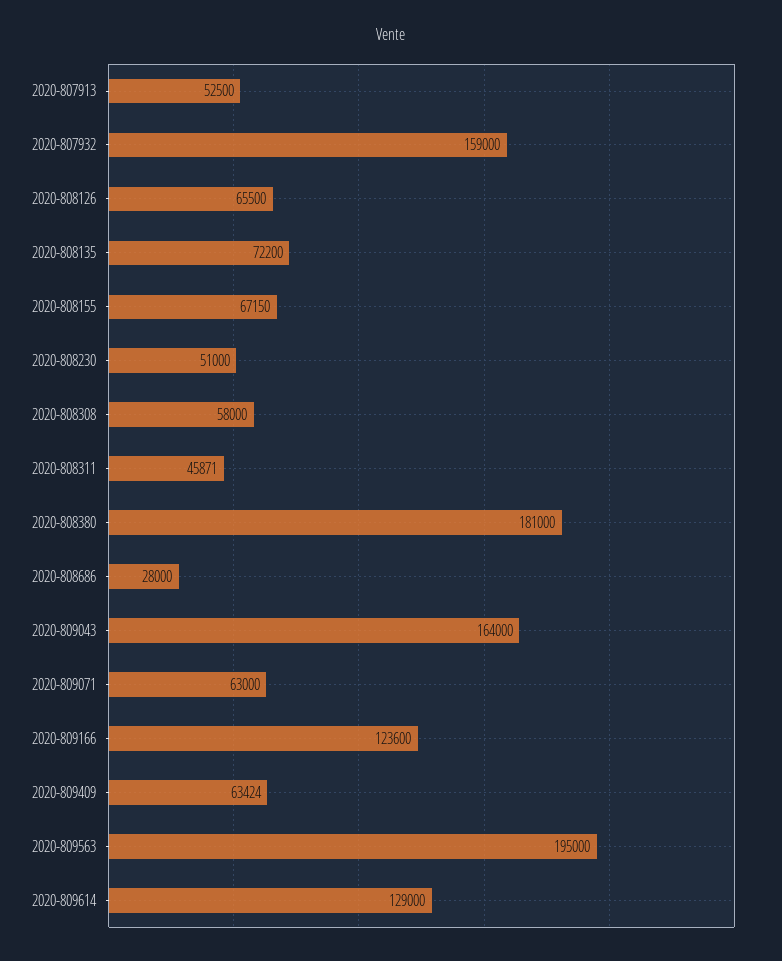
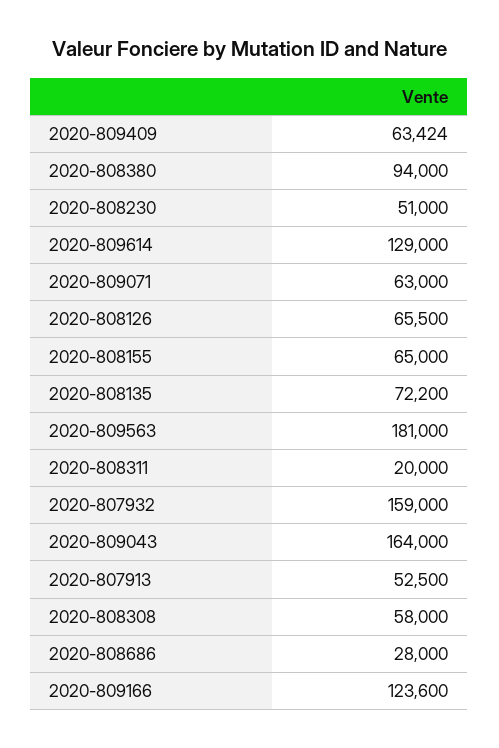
2020-808155: 67150 -> 65000
2020-808311: 45871 -> 20000
2020-808380: 181000 -> 94000
2020-809563: 195000 -> 181000

